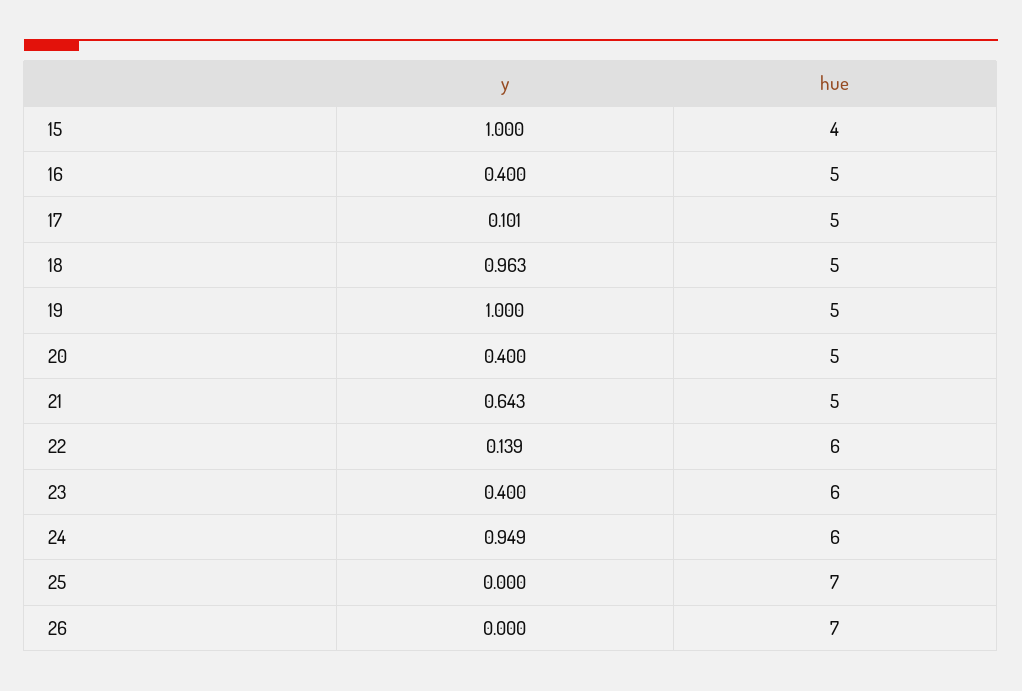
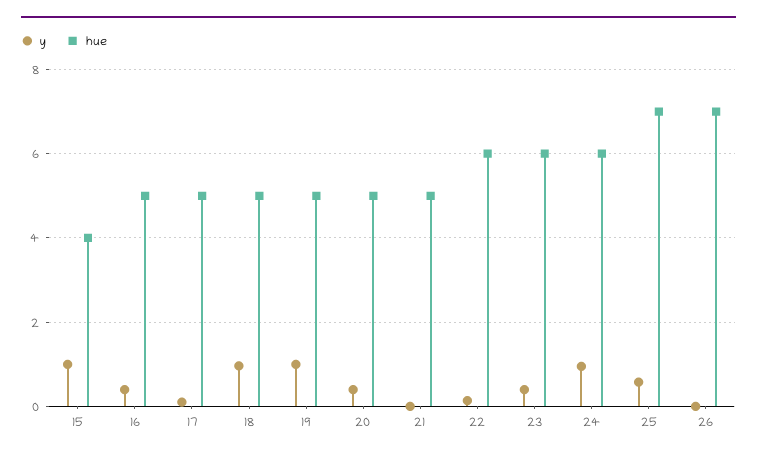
y, 21: 0.643 -> 0
y, 25: 0 -> 0.6

